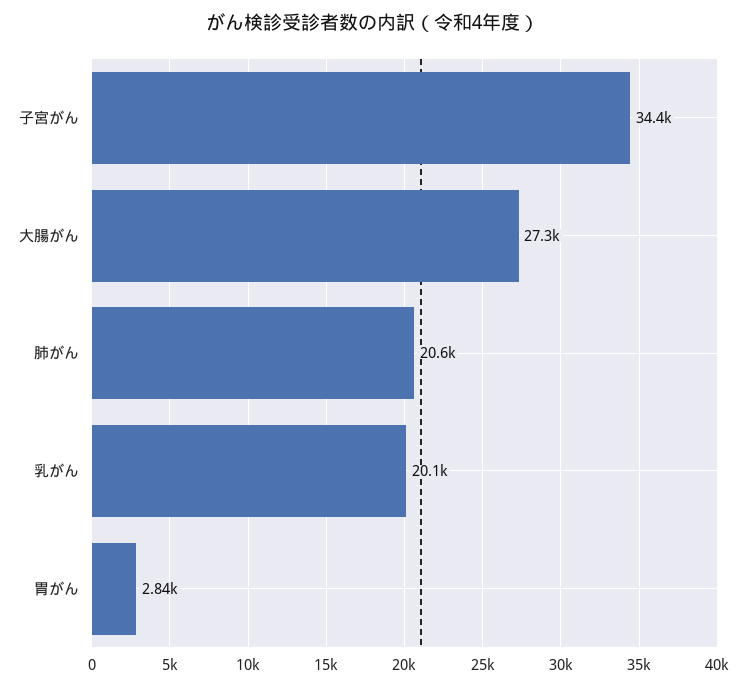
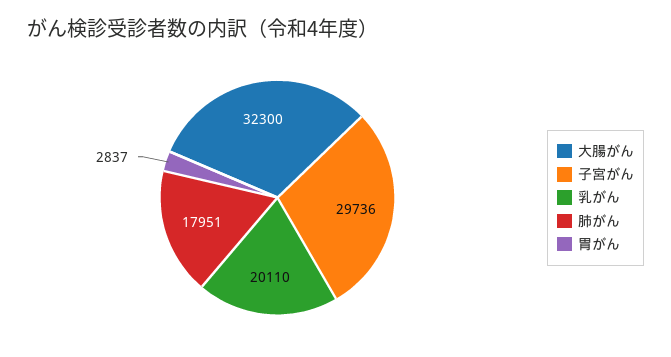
子宮がん: 34400 -> 29736
大腸がん: 27300 -> 32300
肺がん: 20600 -> 17951

